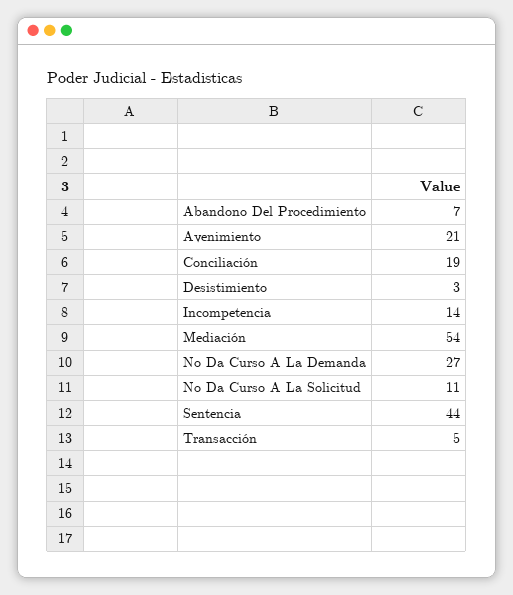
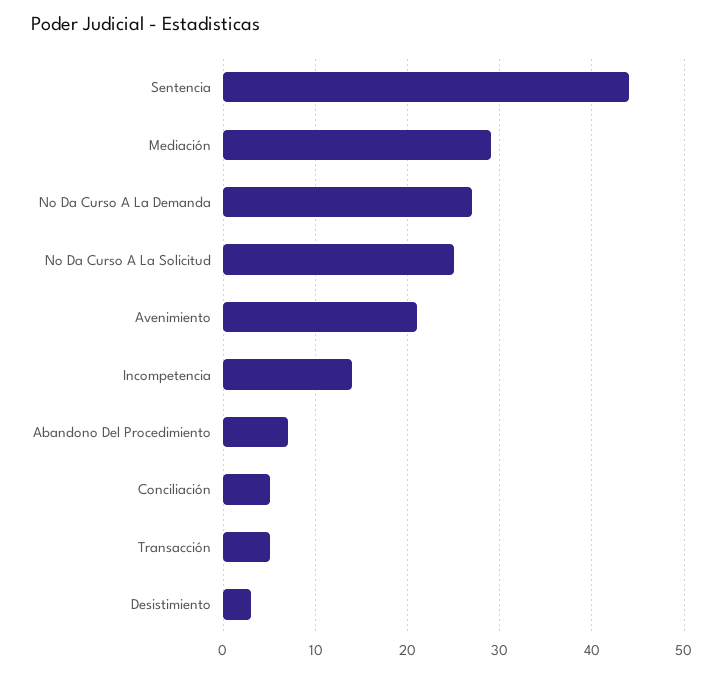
Conciliación: 19 -> 5
Mediación: 54 -> 29
No Da Curso A La Solicitud: 11 -> 25

